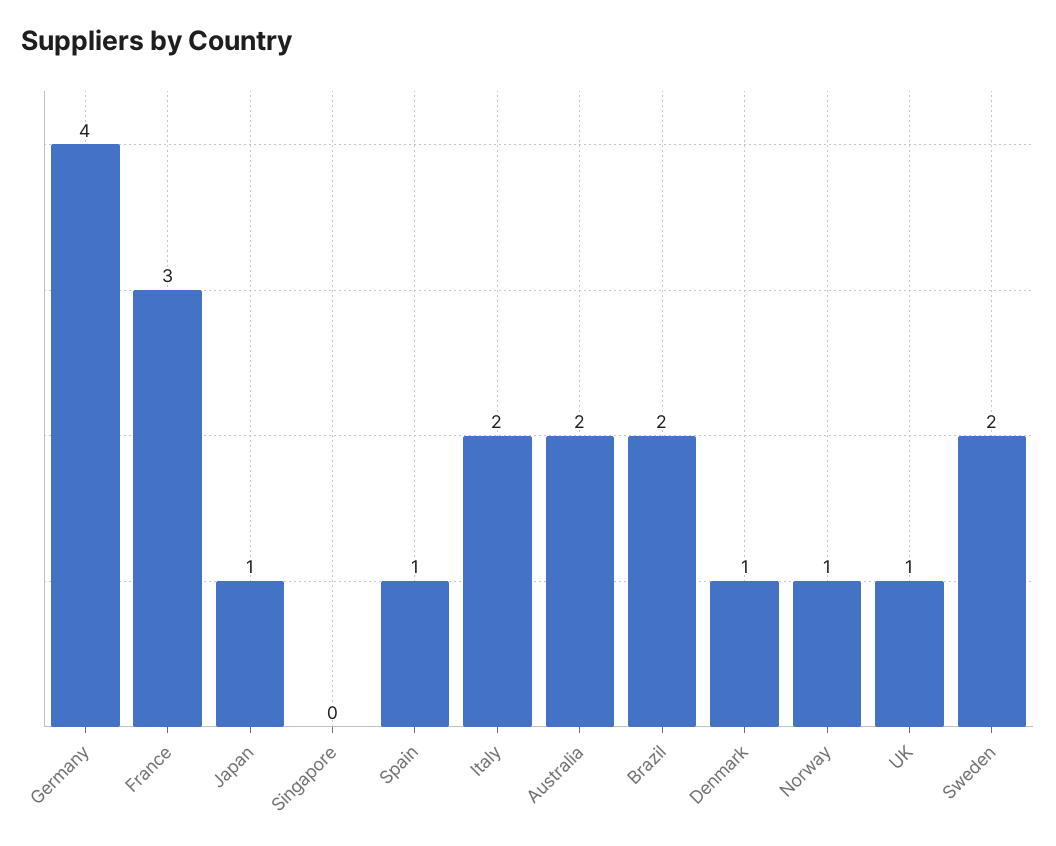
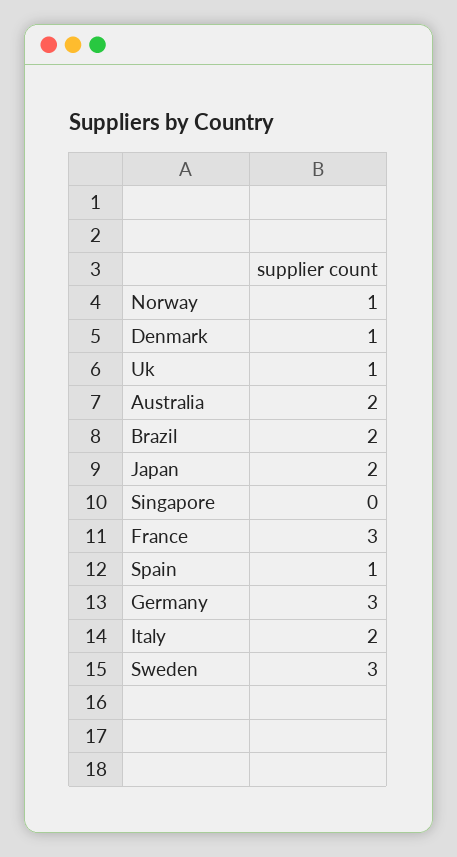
Germany: 4 -> 3
Japan: 1 -> 2
Sweden: 2 -> 3

